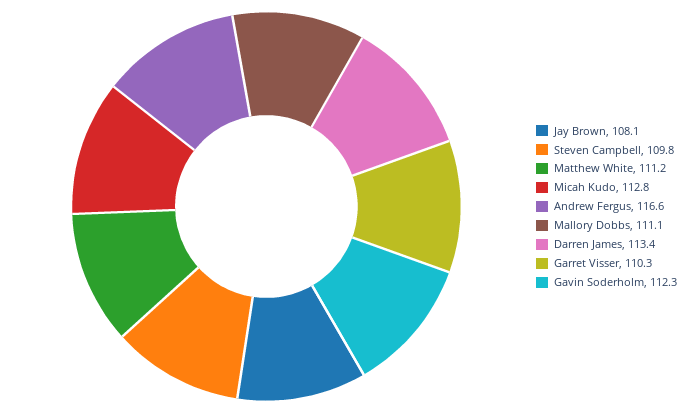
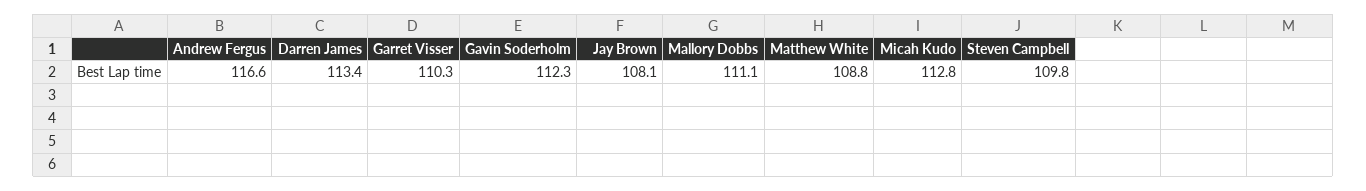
Matthew White: 111.2 -> 108.8

